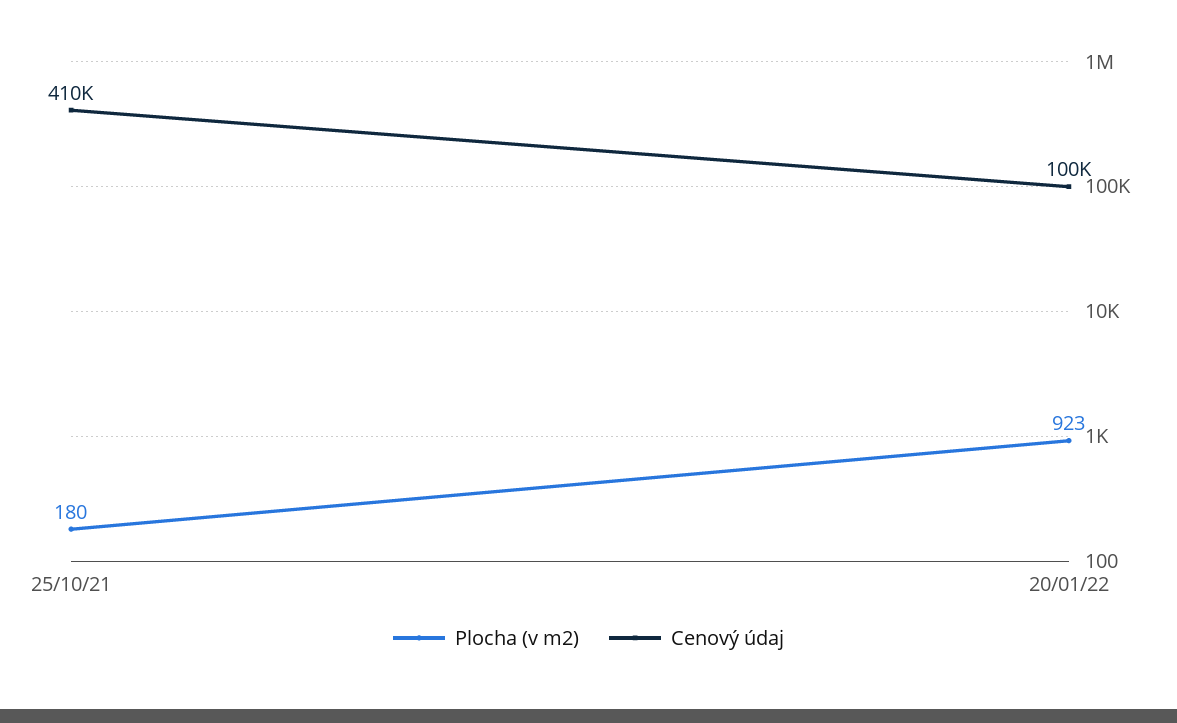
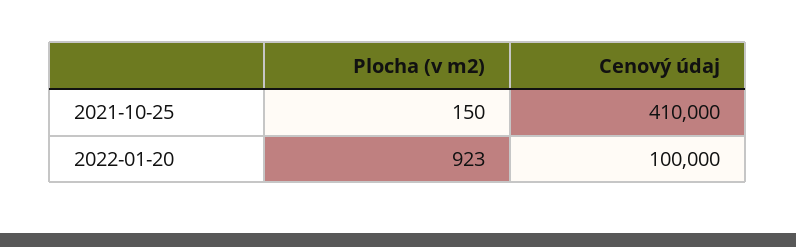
Plocha (v m2), 25/10/21: 180 -> 150

